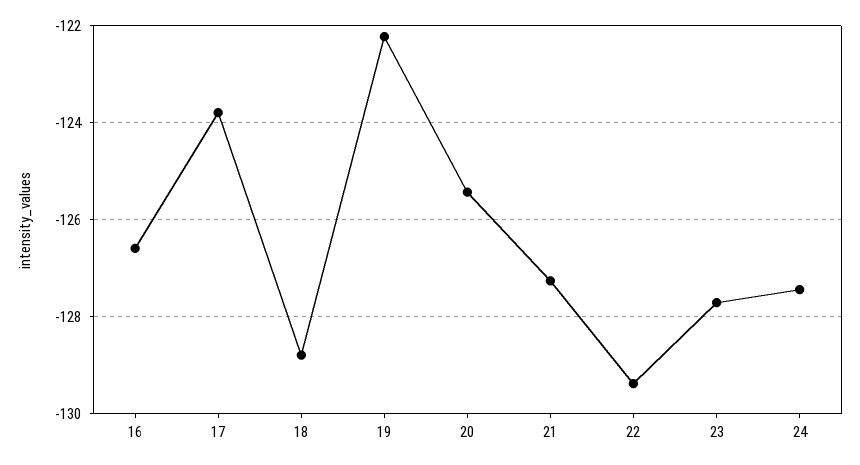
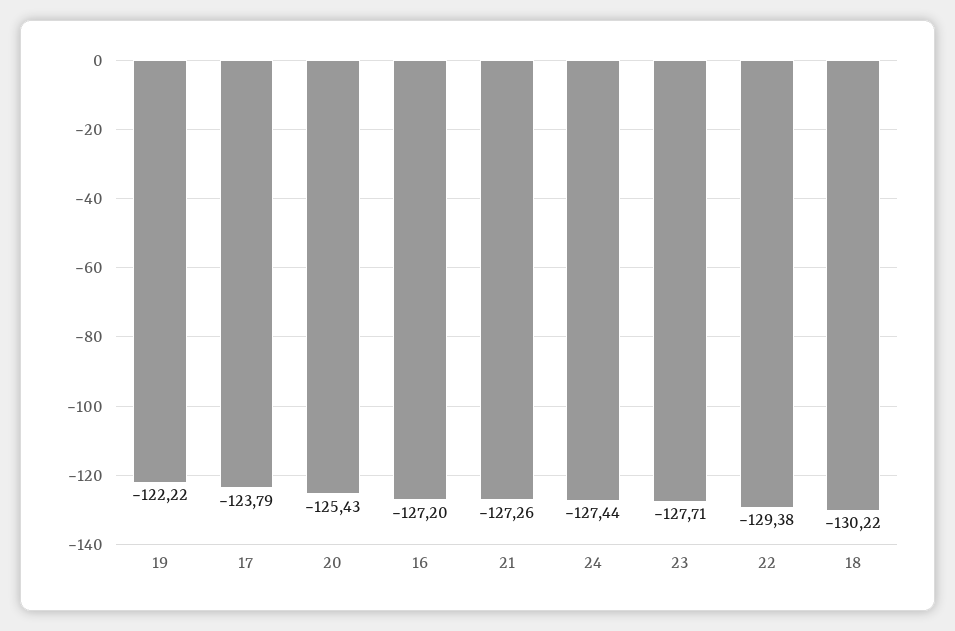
16: -126.6 -> -127.2
18: -128.8 -> -130.22

